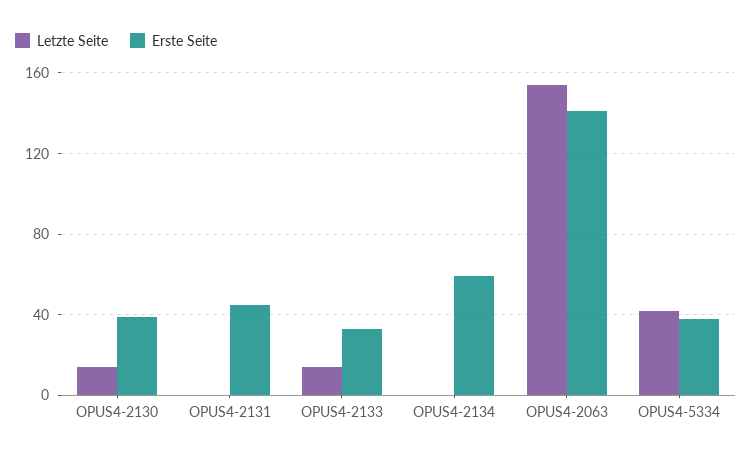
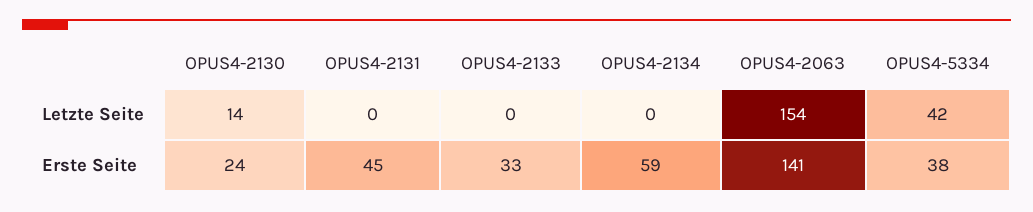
Erste Seite, OPUS4-2130: 40 -> 24
Letzte Seite, OPUS4-2133: 15 -> 0

